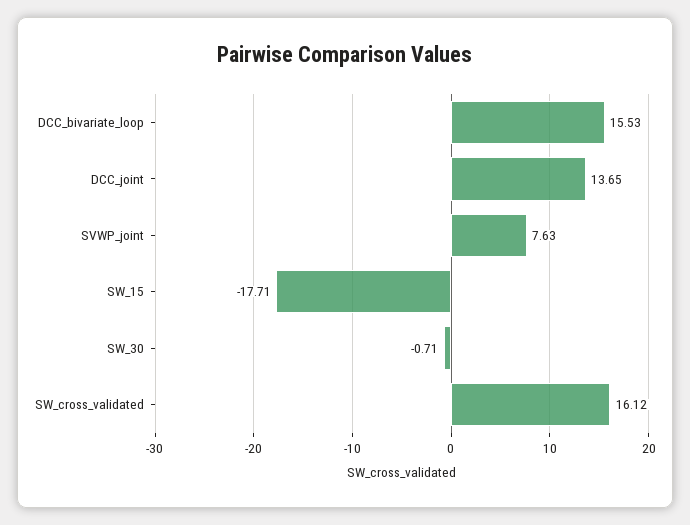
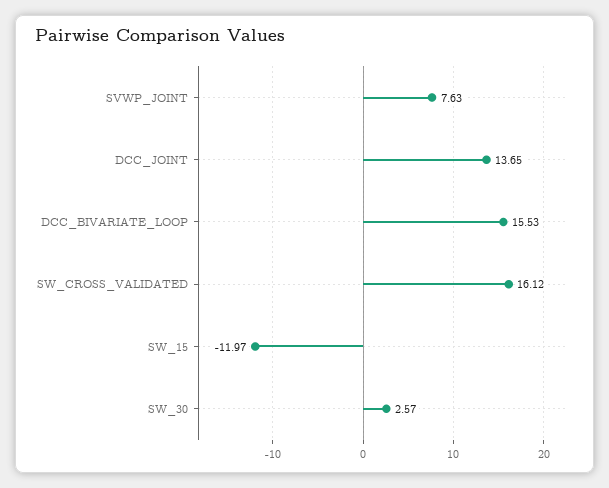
SW_15: -17.71 -> -11.97
SW_30: -0.71 -> 2.57

